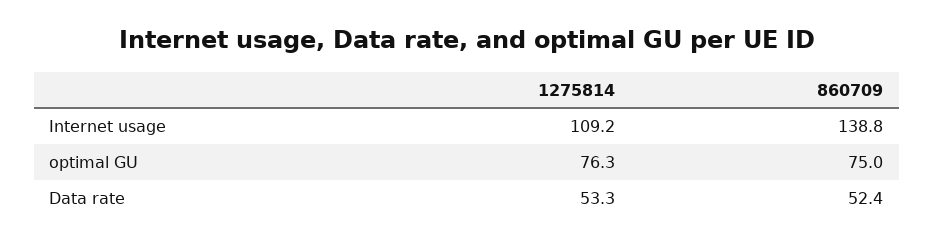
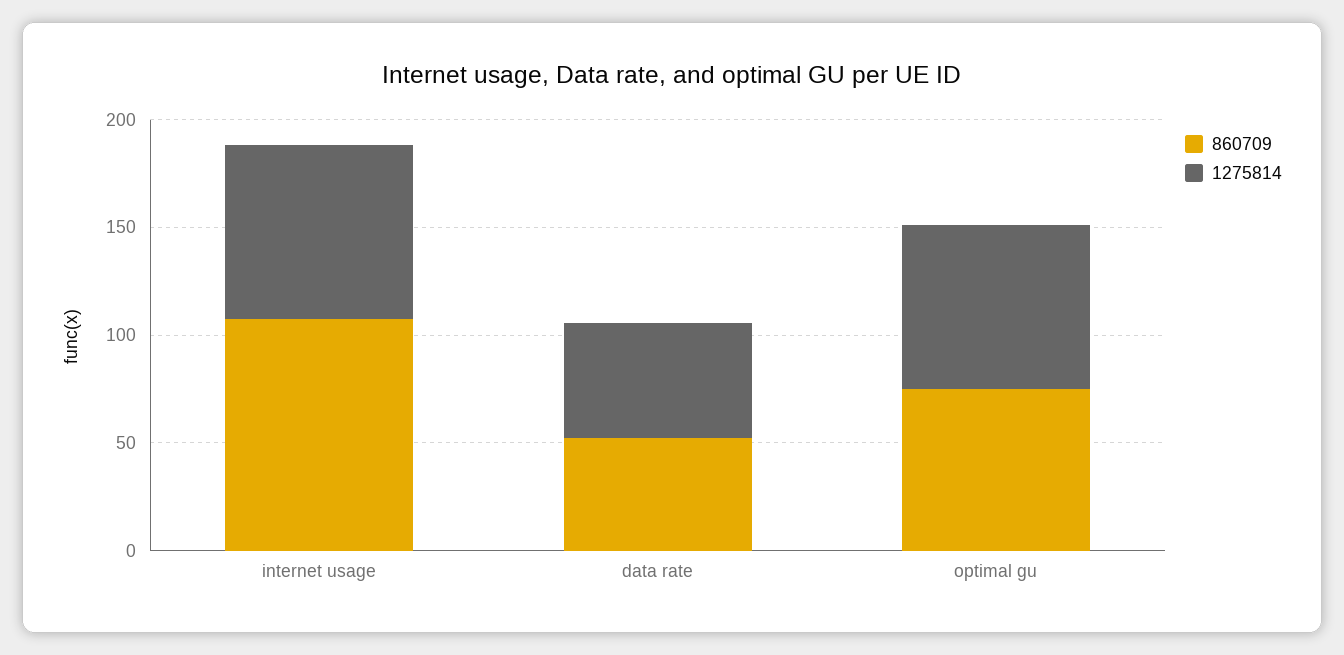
1275814, Internet usage: 109.2 -> 80
860709, Internet usage: 138.8 -> 110

